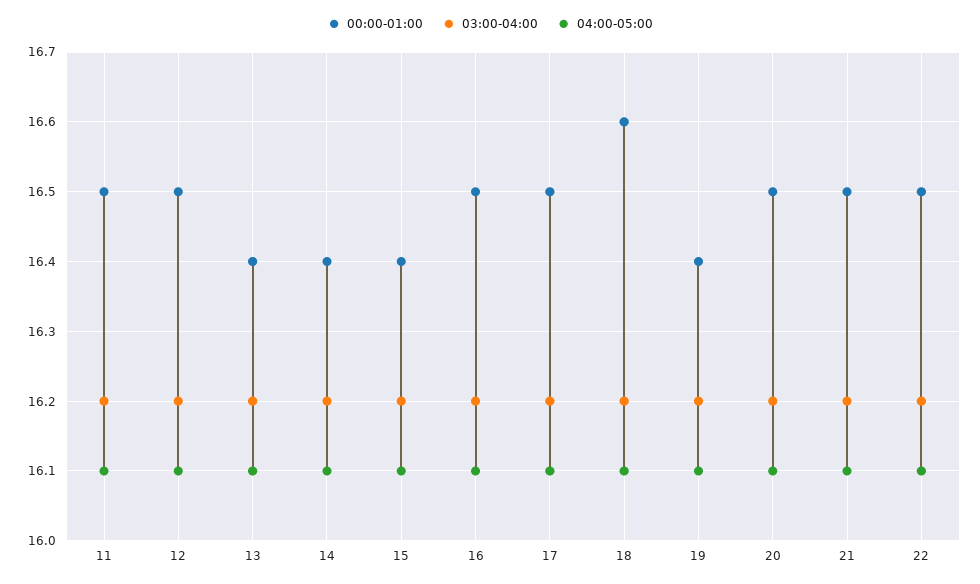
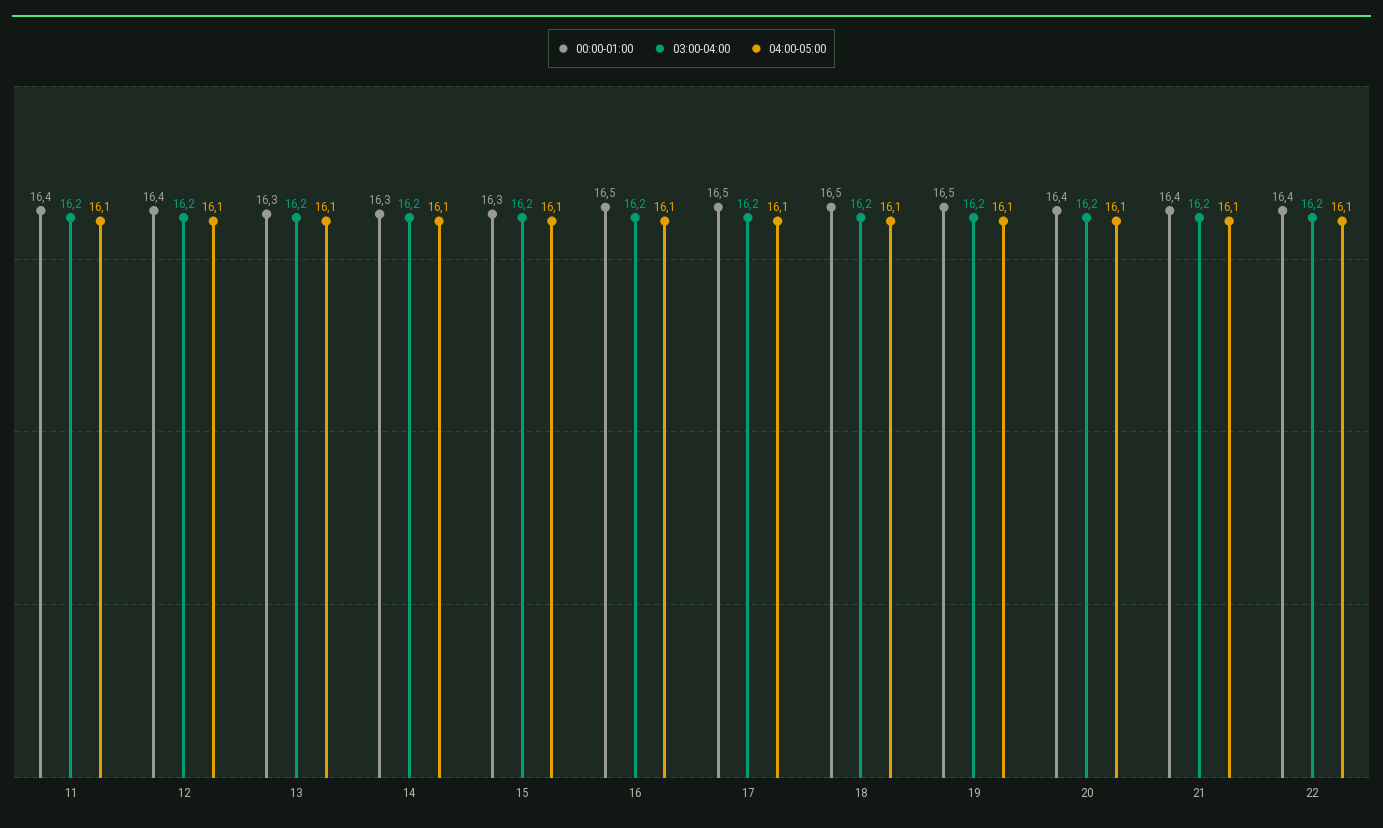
00:00-01:00, 11: 16.5 -> 16.4
00:00-01:00, 12: 16.5 -> 16.4
00:00-01:00, 13: 16.4 -> 16.3
00:00-01:00, 14: 16.4 -> 16.3
00:00-01:00, 15: 16.4 -> 16.3
00:00-01:00, 18: 16.6 -> 16.5
00:00-01:00, 19: 16.4 -> 16.5
00:00-01:00, 20: 16.5 -> 16.4
00:00-01:00, 21: 16.5 -> 16.4
00:00-01:00, 22: 16.5 -> 16.4

